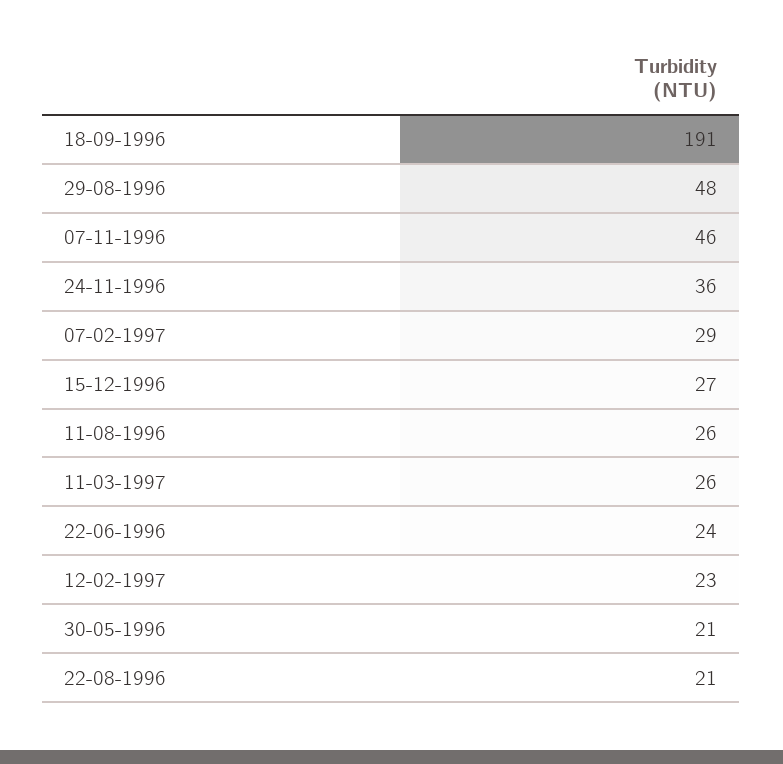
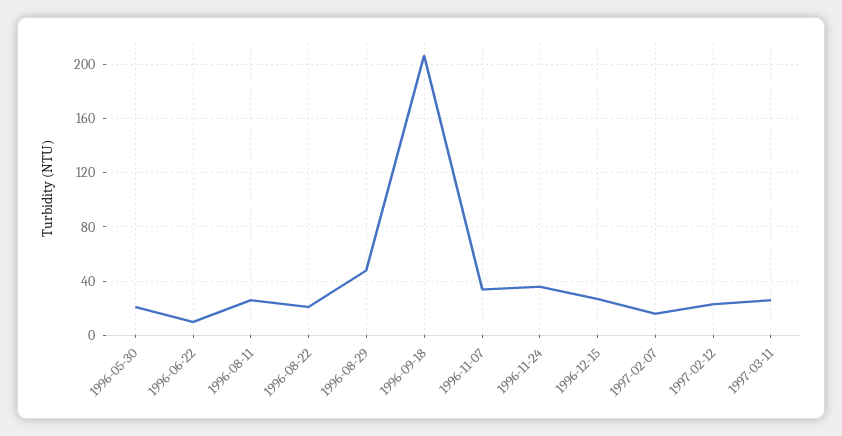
18-09-1996: 191 -> 205
07-11-1996: 46 -> 35
07-02-1997: 29 -> 15
22-06-1996: 24 -> 10

